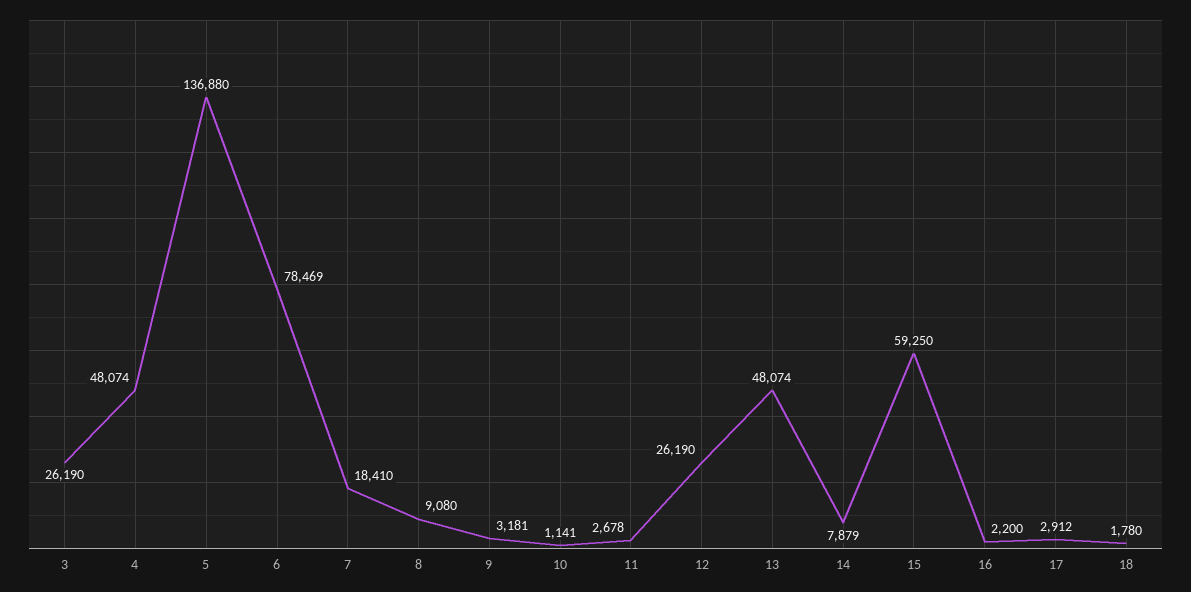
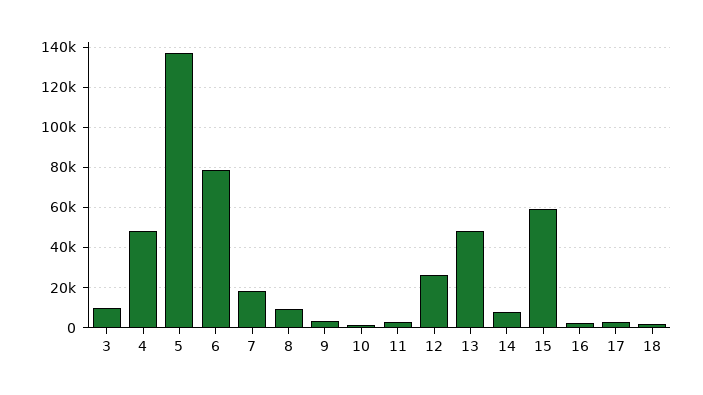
3: 26190 -> 10000

